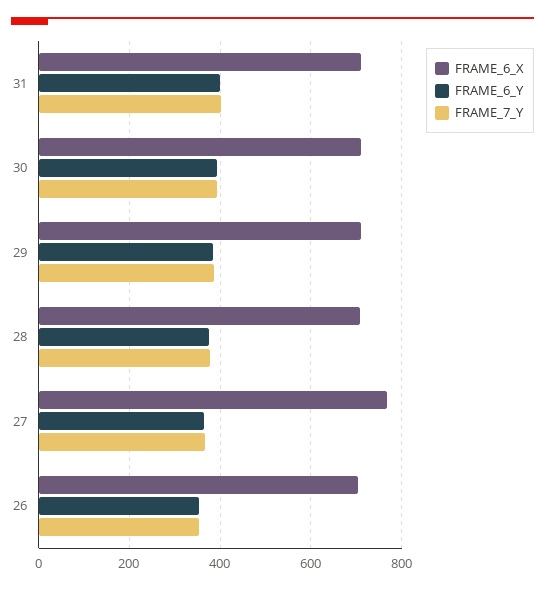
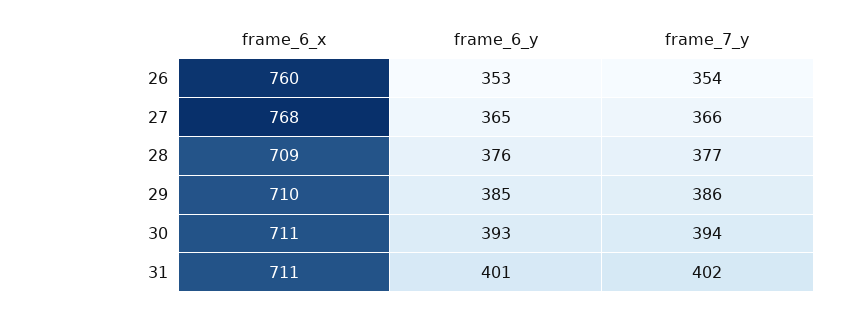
FRAME_6_X, 26: 700 -> 760

